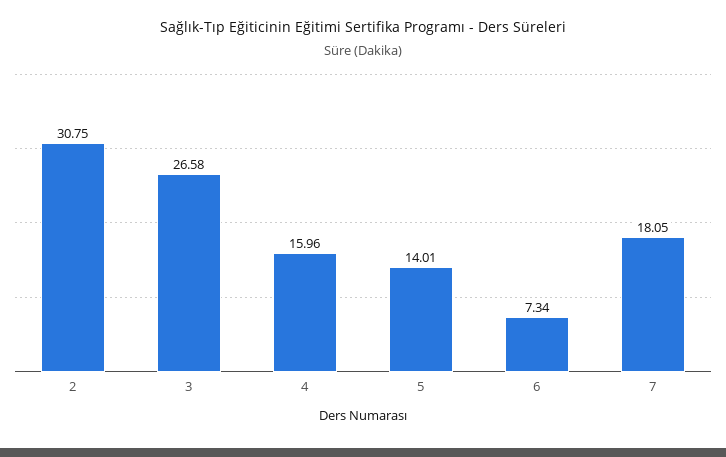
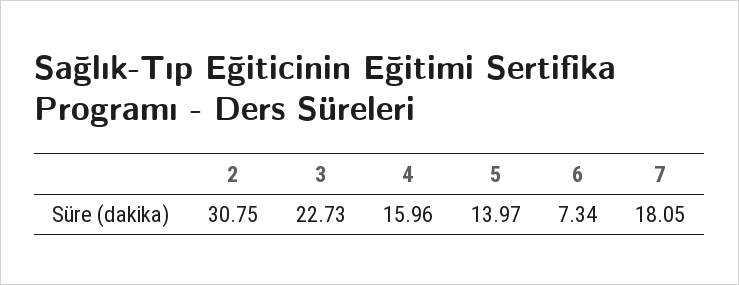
3: 26.58 -> 22.73
5: 14.01 -> 13.97

